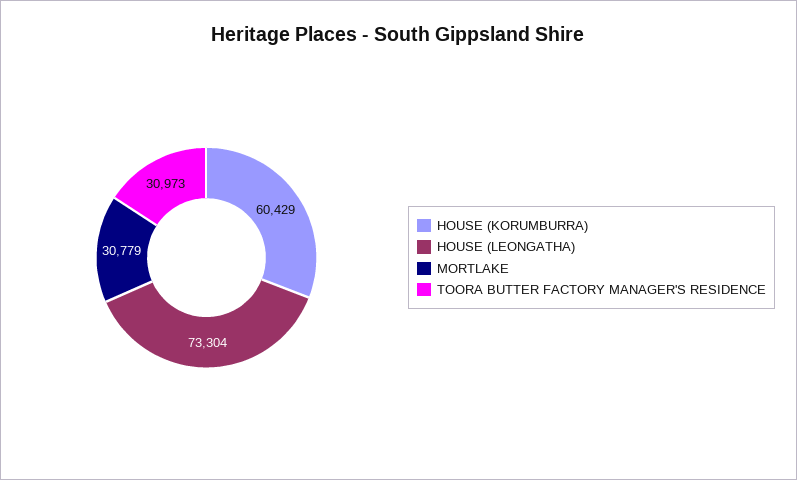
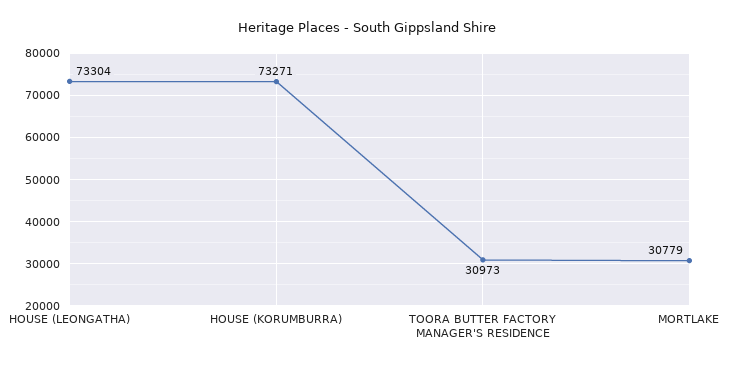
HOUSE (KORUMBURRA): 60429 -> 73271

